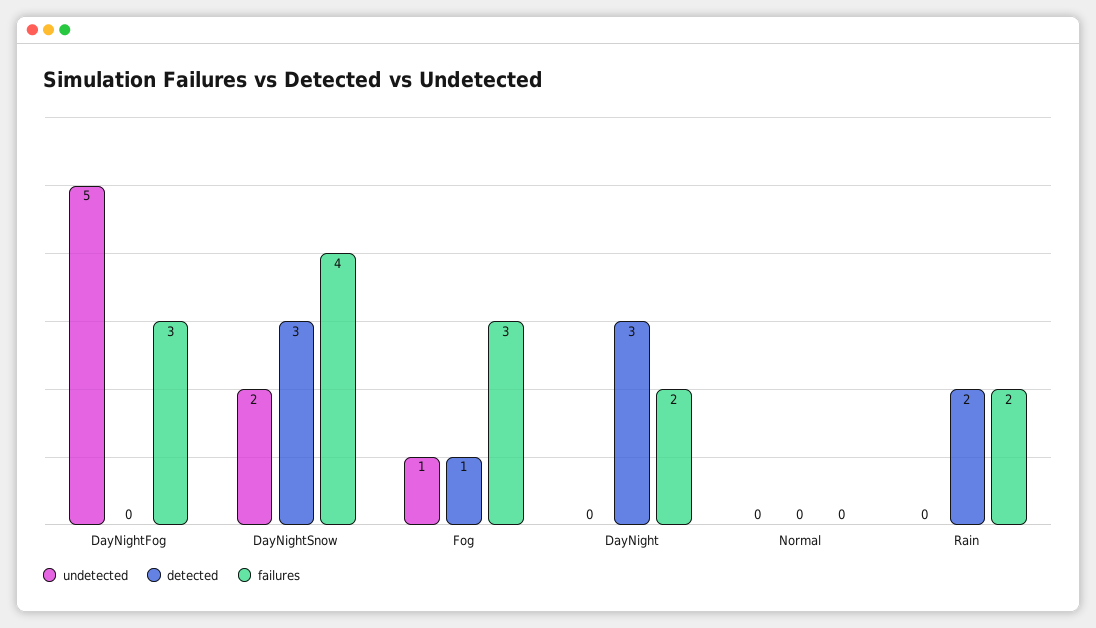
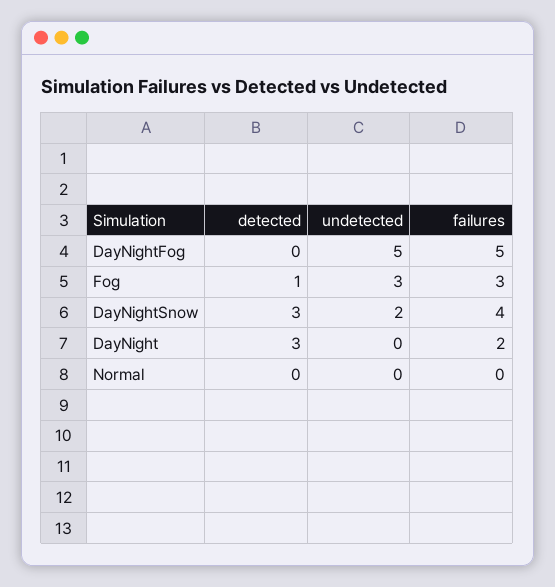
failures, DayNightFog: 3 -> 5
undetected, Fog: 1 -> 3
undetected, Rain: 0 -> none
detected, Rain: 2 -> none
failures, Rain: 2 -> none

